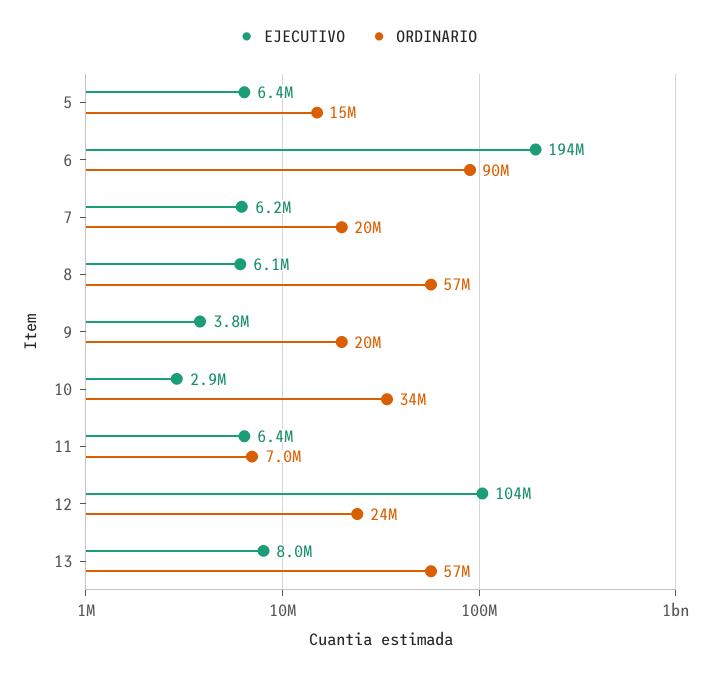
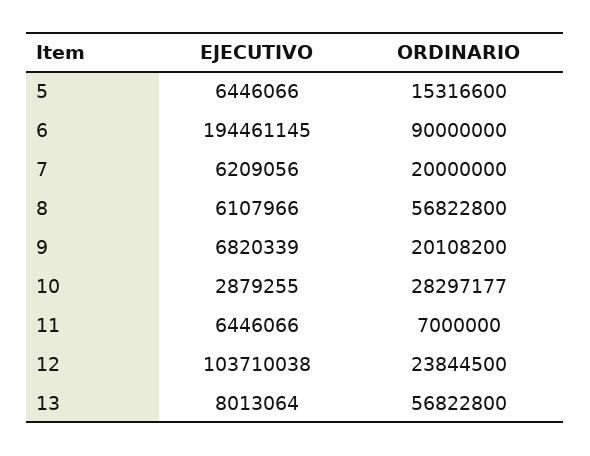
EJECUTIVO, 9: 3800000 -> 6820339
ORDINARIO, 10: 34000000 -> 28297177

